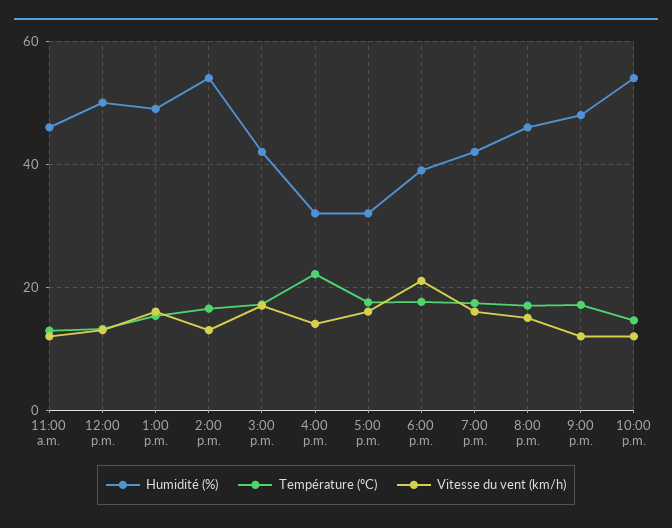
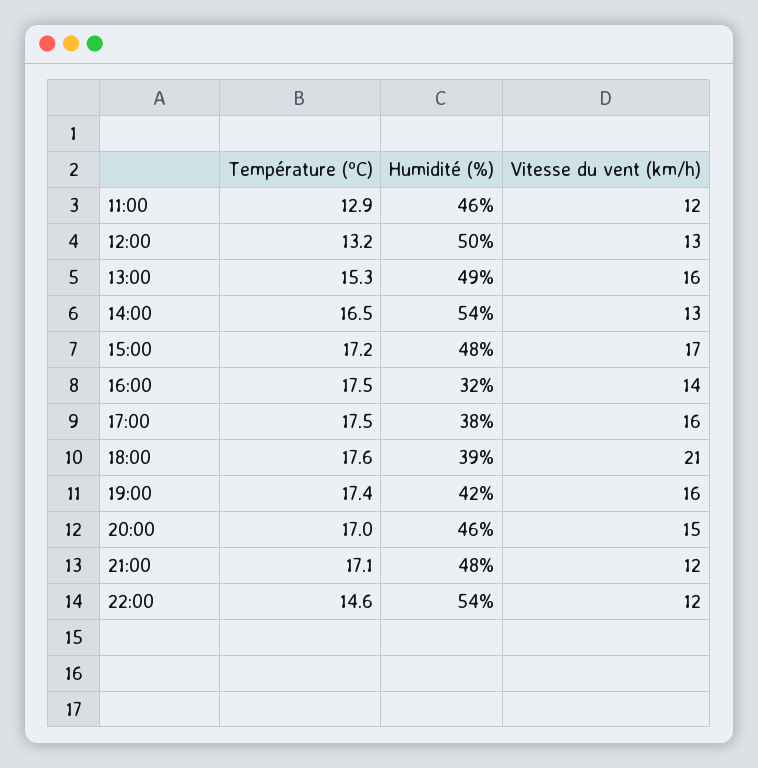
Humidité (%), 3:00 p.m.: 42 -> 48
Température (ºC), 4:00 p.m.: 22 -> 17.5
Humidité (%), 5:00 p.m.: 32 -> 38

